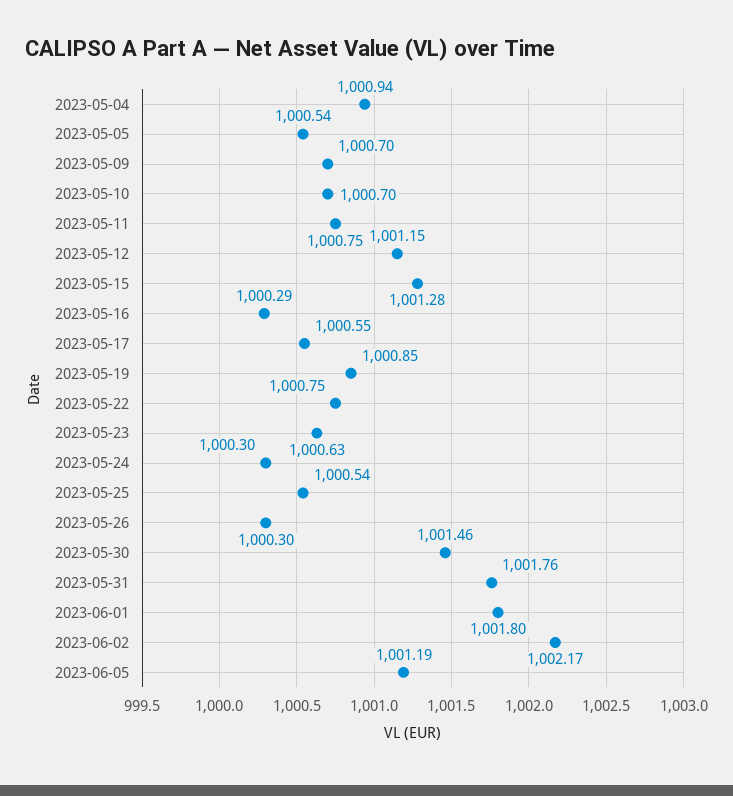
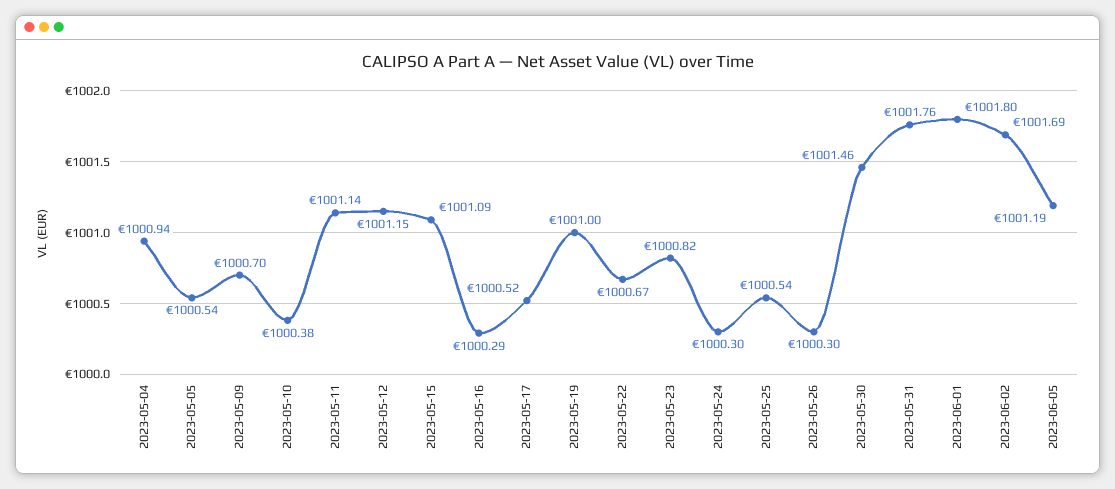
2023-05-10: 1000.7 -> 1000.38
2023-05-11: 1000.75 -> 1001.14
2023-05-15: 1001.28 -> 1001.09
2023-05-17: 1000.55 -> 1000.52
2023-05-19: 1000.85 -> 1001
2023-05-22: 1000.75 -> 1000.67
2023-05-23: 1000.63 -> 1000.82
2023-06-02: 1002.17 -> 1001.69

